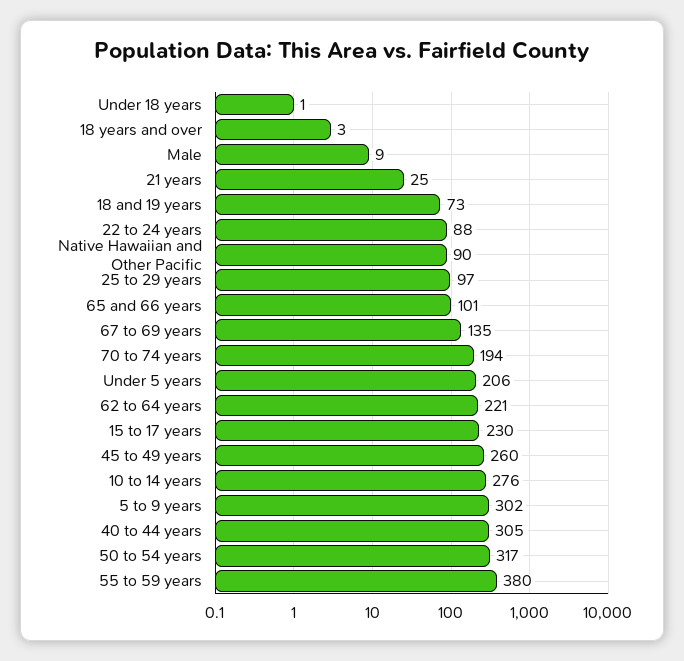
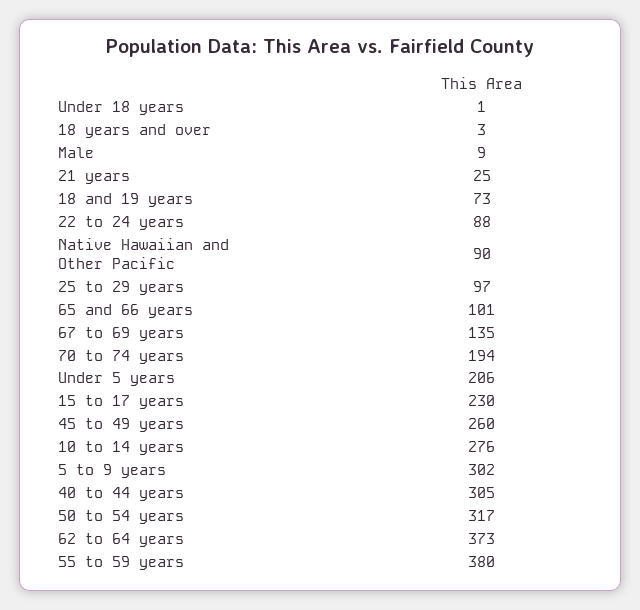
62 to 64 years: 221 -> 373

